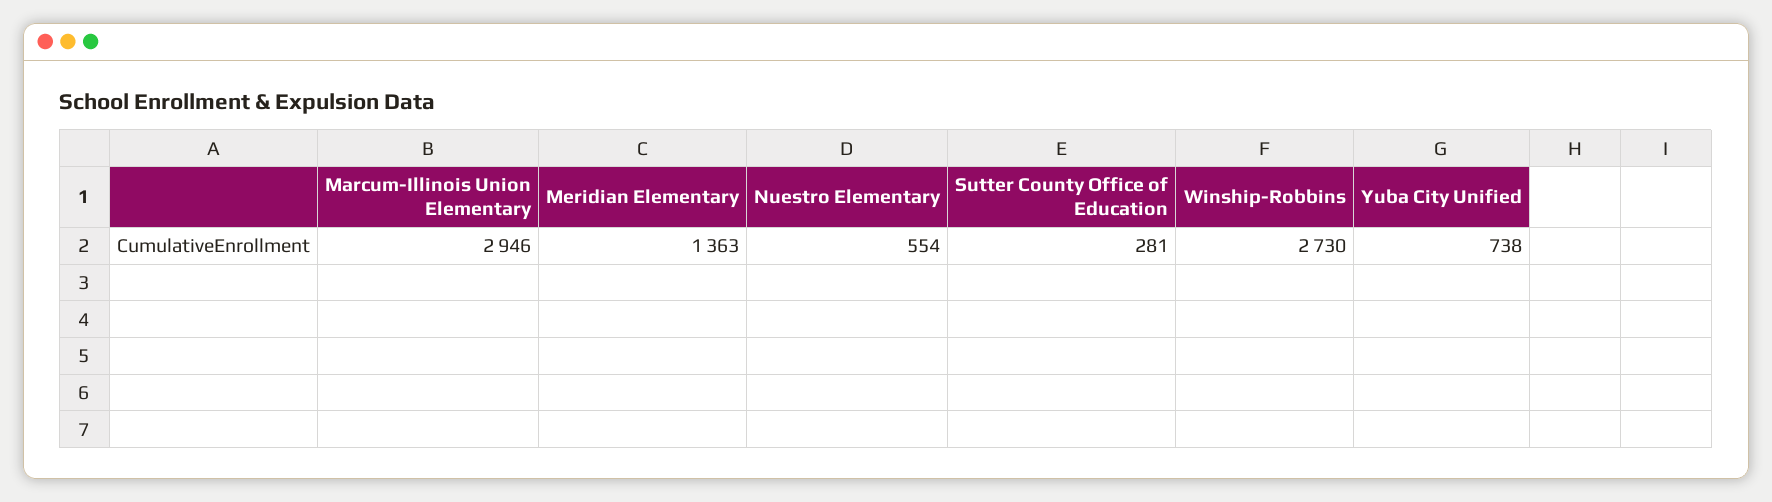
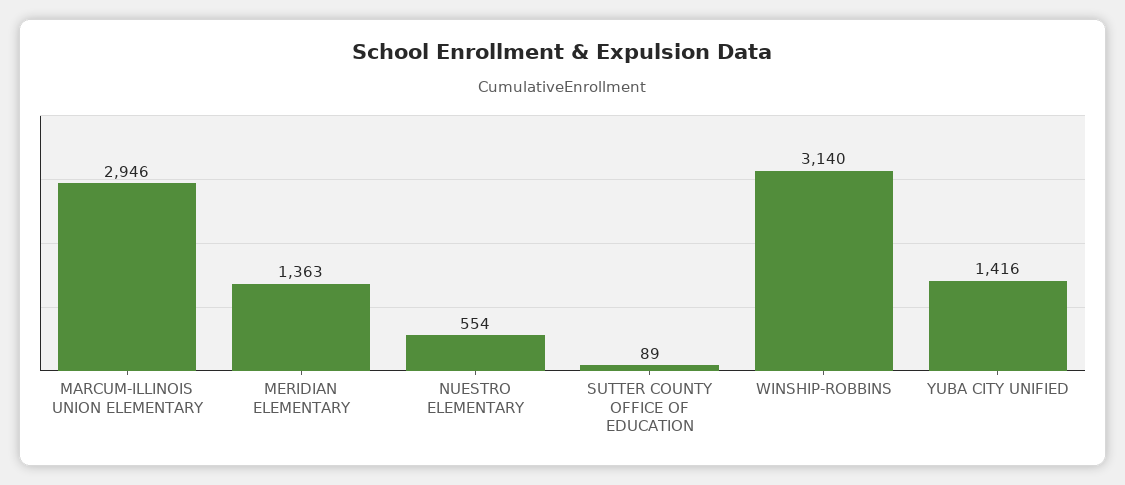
Sutter County Office of Education: 281 -> 89
Winship-Robbins: 2730 -> 3140
Yuba City Unified: 738 -> 1416

